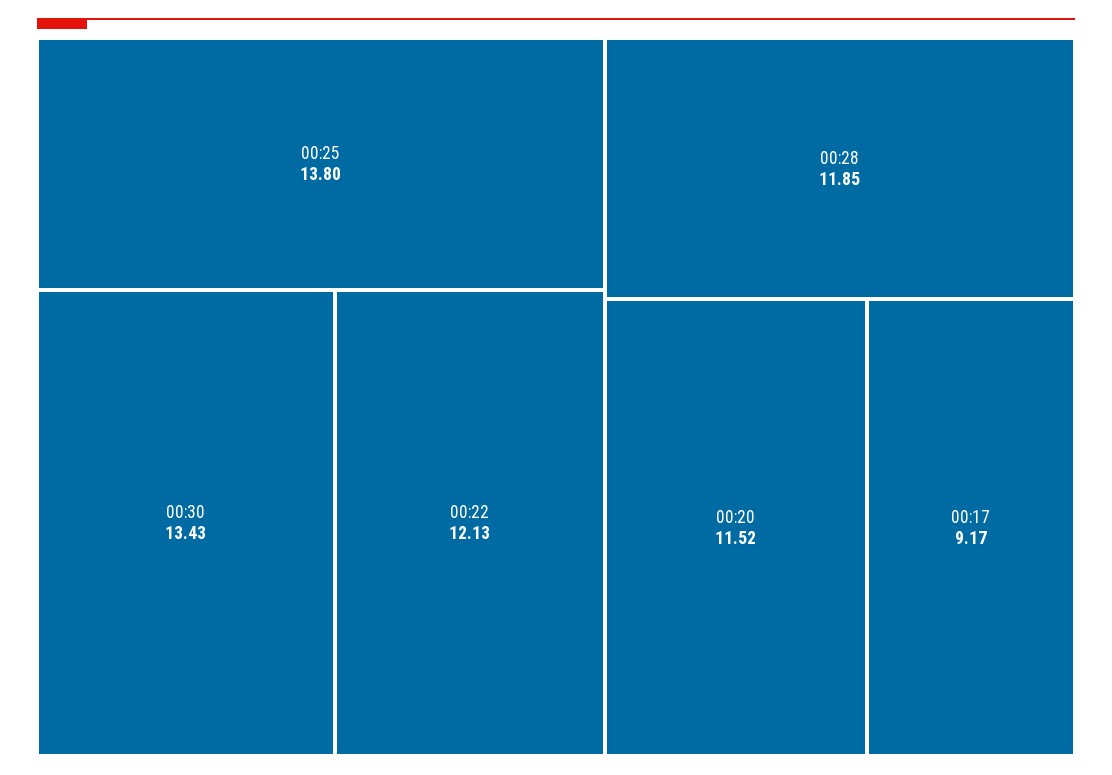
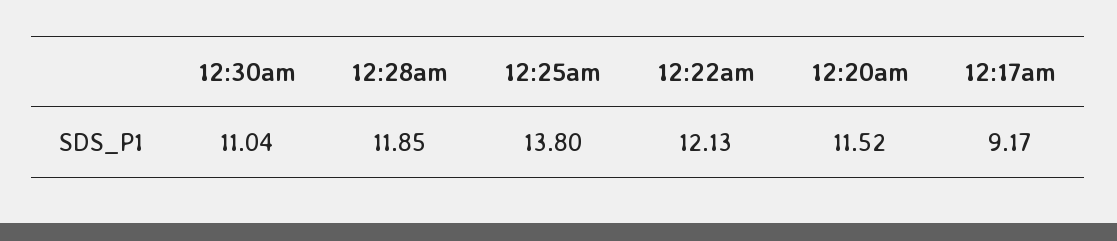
00:30: 13.43 -> 11.04

